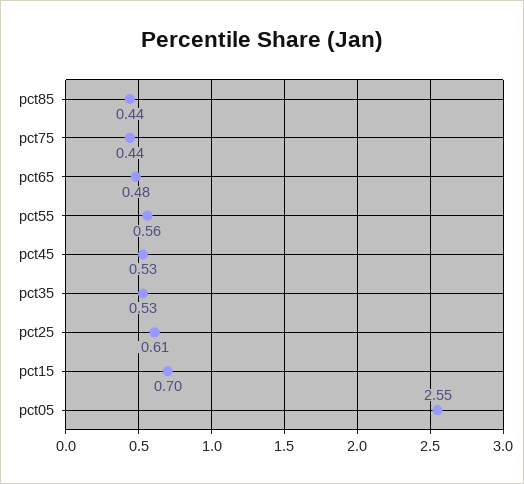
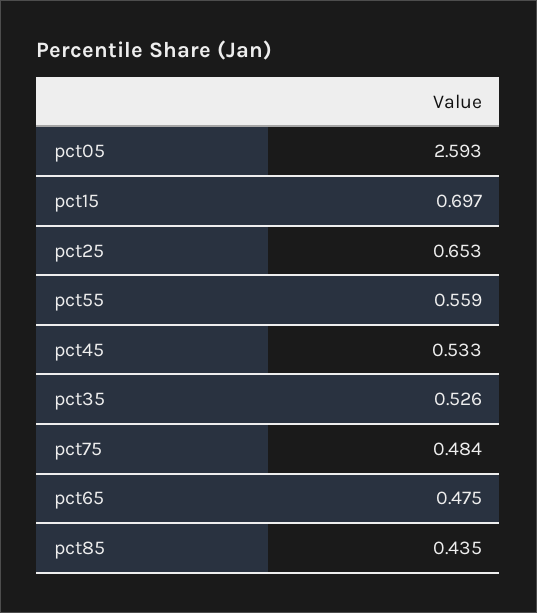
pct75: 0.44 -> 0.484
pct25: 0.61 -> 0.653
pct05: 2.55 -> 2.593

